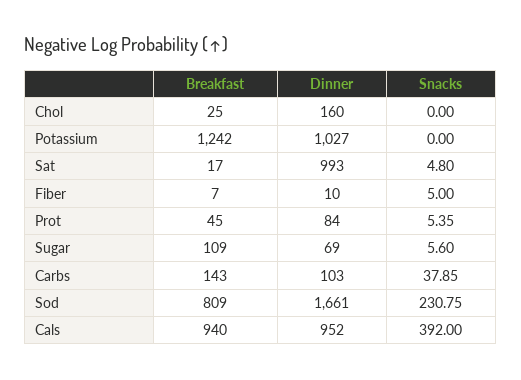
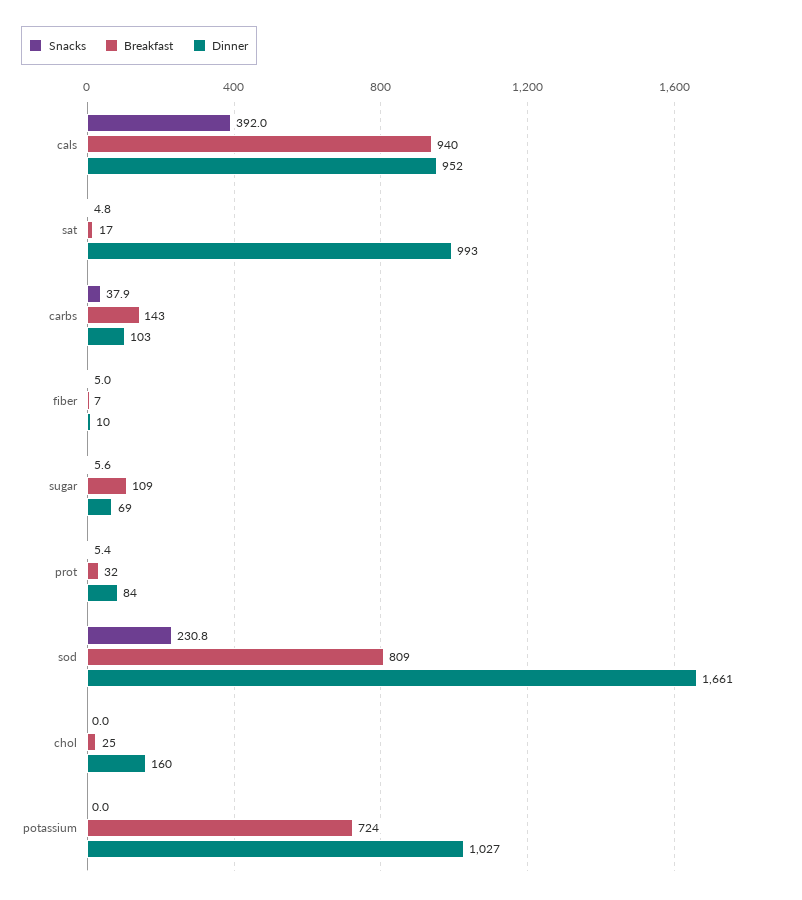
Breakfast, Potassium: 1242 -> 724
Breakfast, Prot: 45 -> 32

